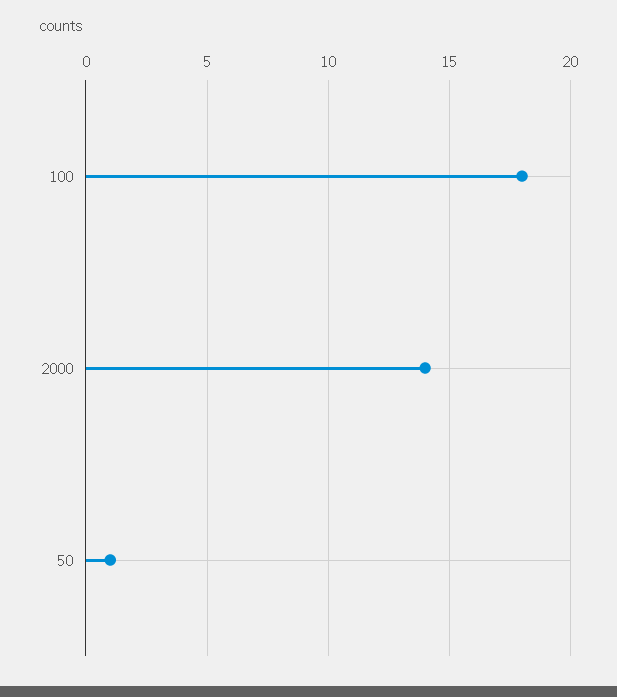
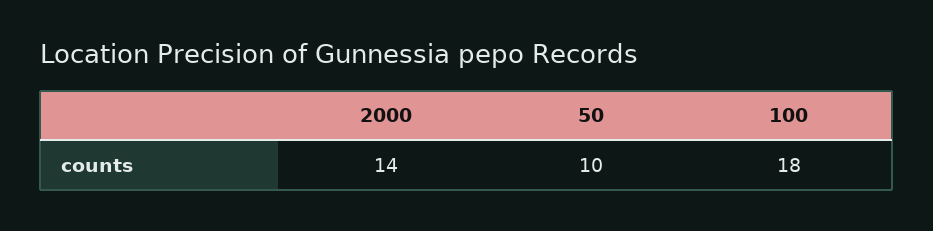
50: 1 -> 10

